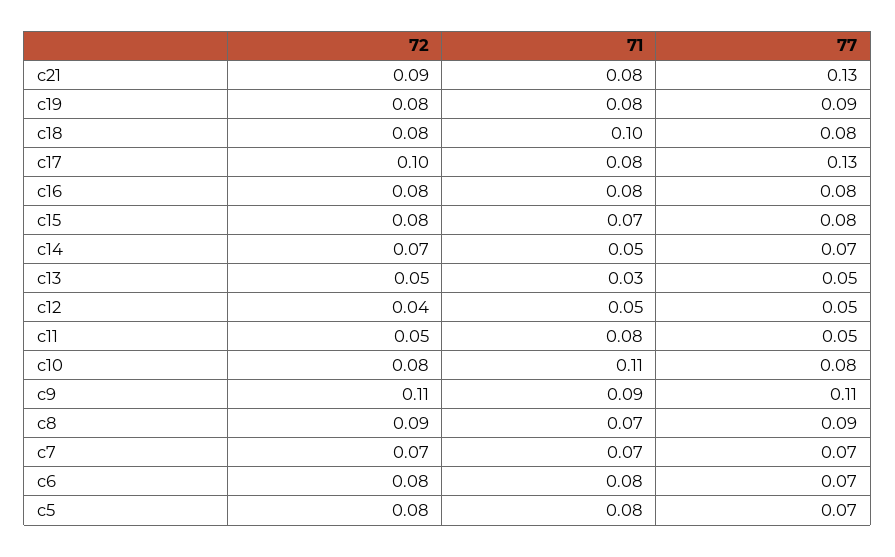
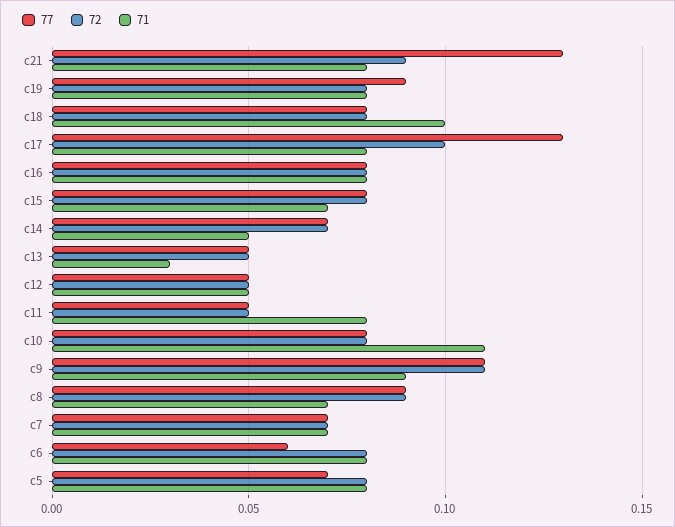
72, c12: 0.04 -> 0.05
77, c6: 0.07 -> 0.06

